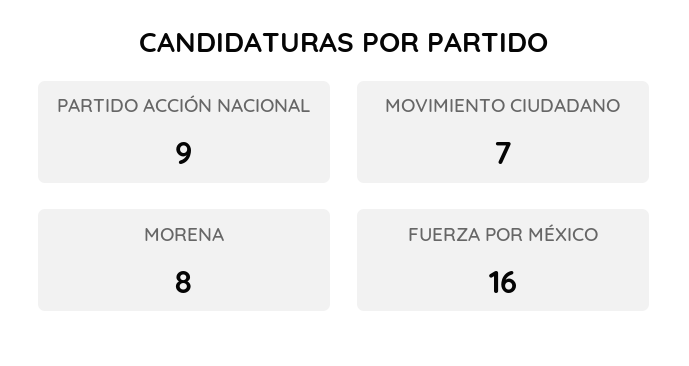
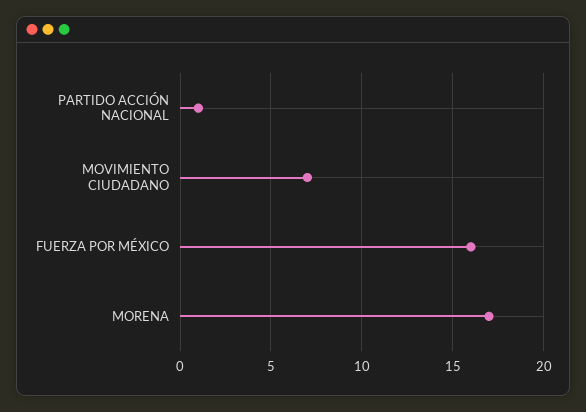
PARTIDO ACCIÓN NACIONAL: 9 -> 1
MORENA: 8 -> 17

